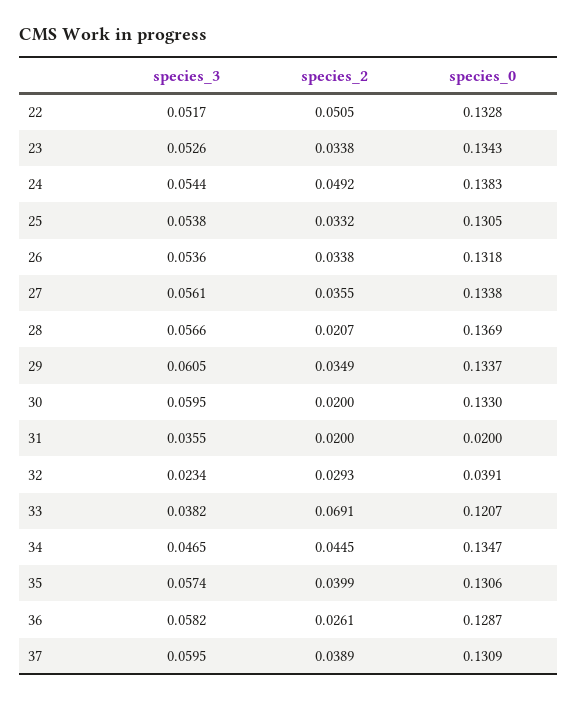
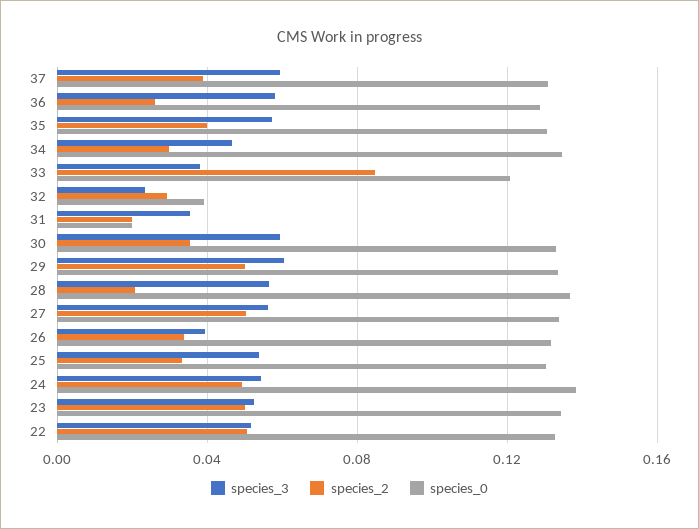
species_2, 23: 0.0338 -> 0.05
species_3, 26: 0.0536 -> 0.04
species_2, 27: 0.0355 -> 0.05
species_2, 29: 0.0349 -> 0.05
species_2, 30: 0.02 -> 0.035
species_2, 33: 0.0691 -> 0.085
species_2, 34: 0.0445 -> 0.03

